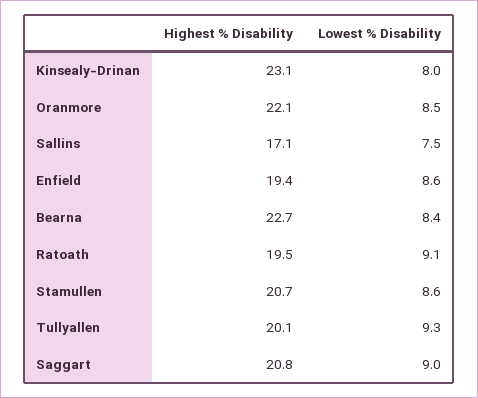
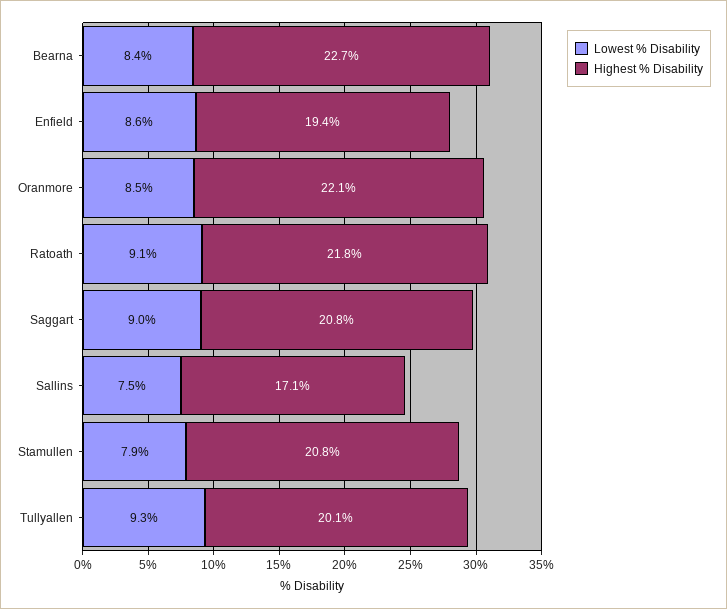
Highest % Disability, Kinsealy-Drinan: 23.1 -> none
Lowest % Disability, Kinsealy-Drinan: 8 -> none
Highest % Disability, Ratoath: 19.5 -> 21.8
Highest % Disability, Stamullen: 20.7 -> 20.8
Lowest % Disability, Stamullen: 8.6 -> 7.9

